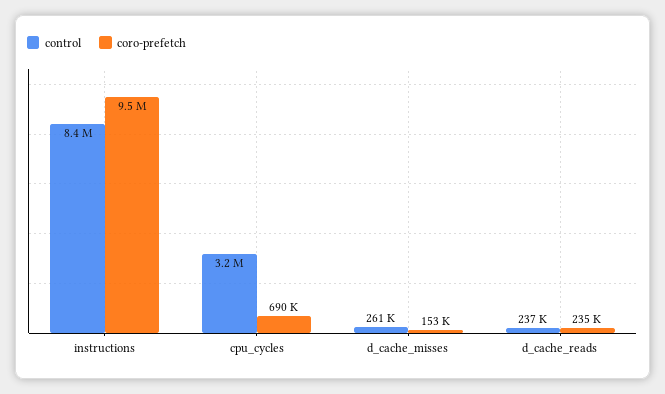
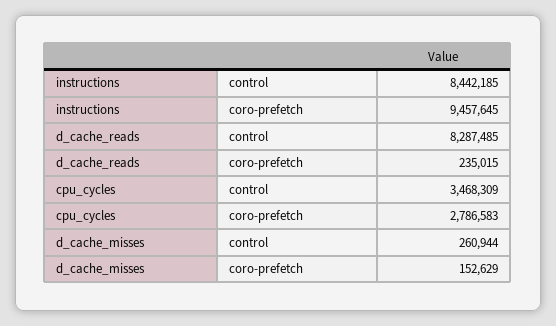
control, cpu_cycles: 3200000 -> 3468309
coro-prefetch, cpu_cycles: 690000 -> 2786583
control, d_cache_reads: 237000 -> 8287485

